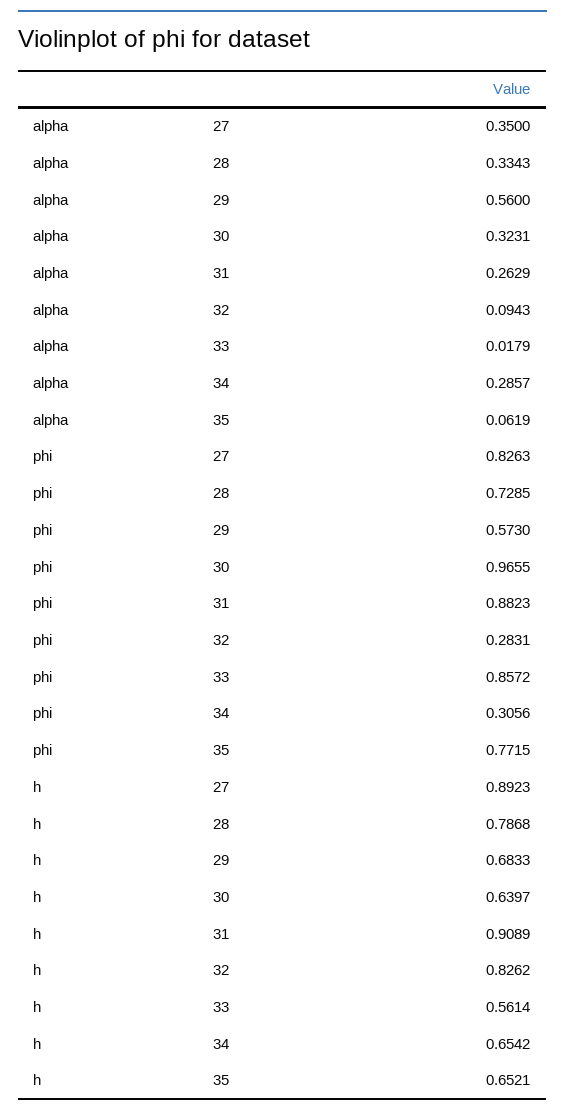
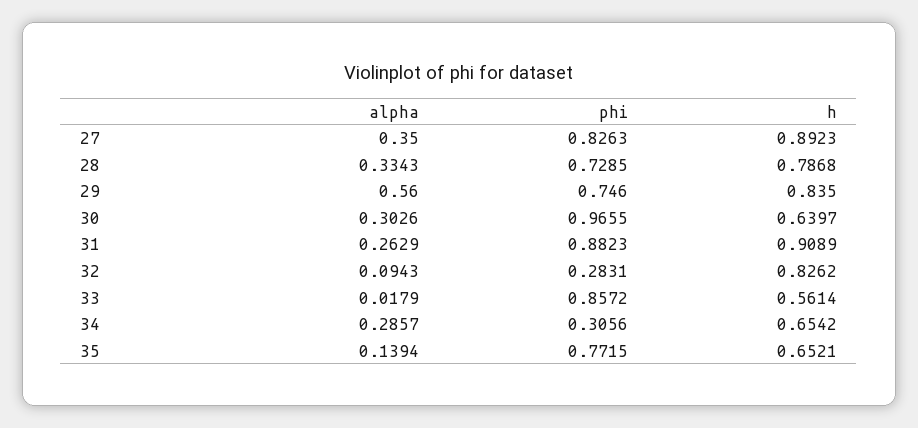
alpha, 30: 0.3231 -> 0.3026
alpha, 35: 0.0619 -> 0.1394
phi, 29: 0.573 -> 0.746
h, 29: 0.6833 -> 0.835

